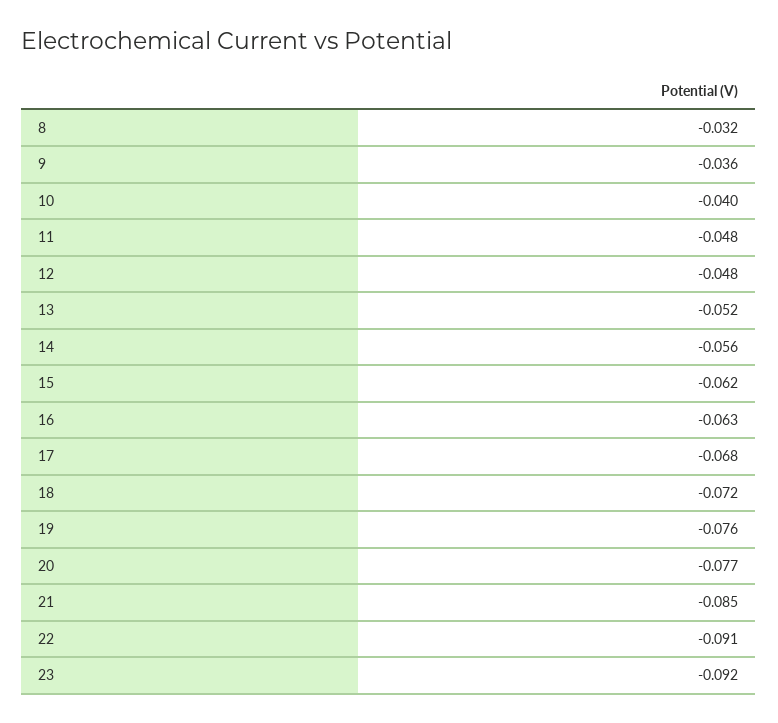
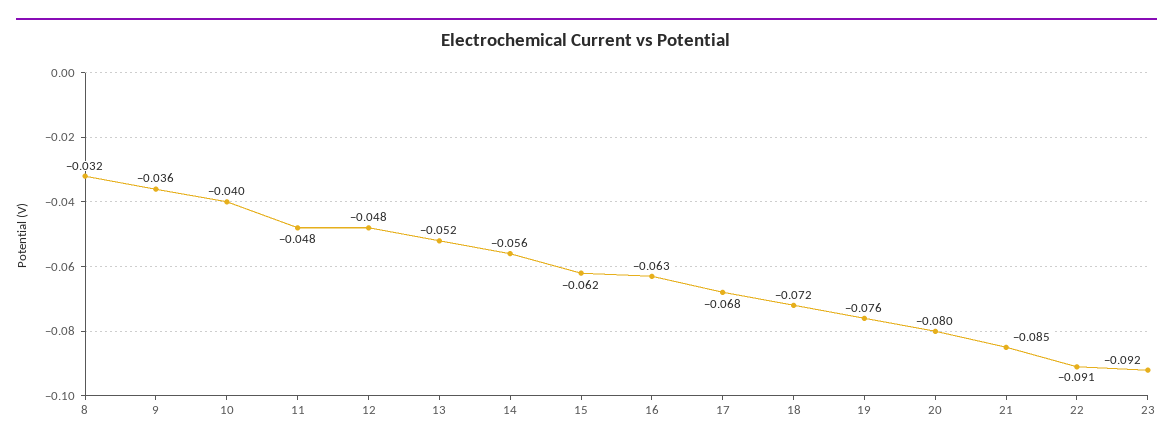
20: -0.077 -> -0.08

